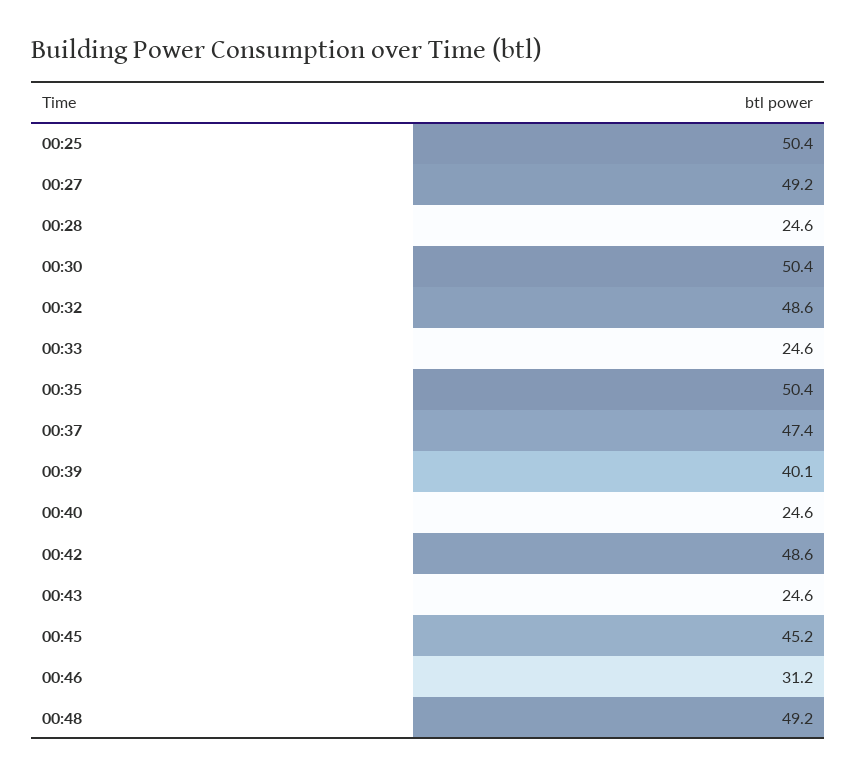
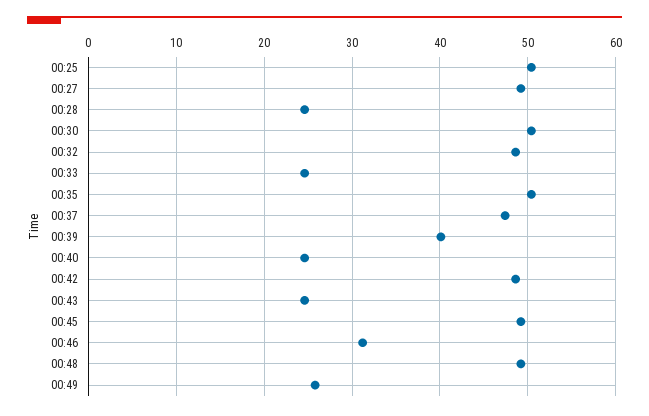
00:45: 45.2 -> 49
00:49: none -> 26

